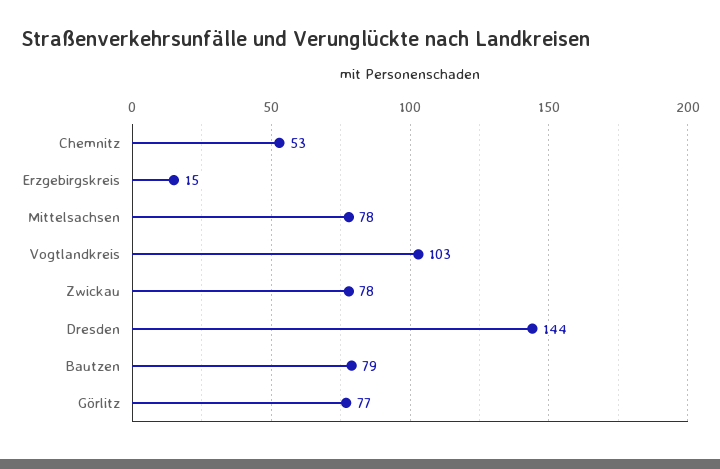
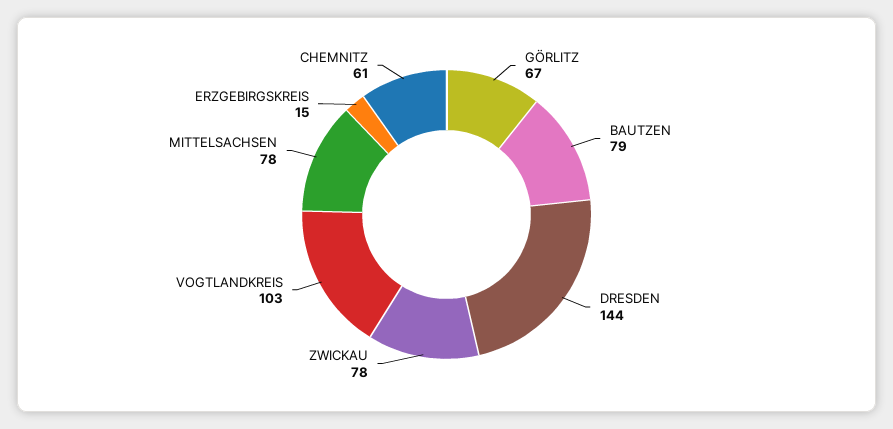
Chemnitz: 53 -> 61
Görlitz: 77 -> 67

